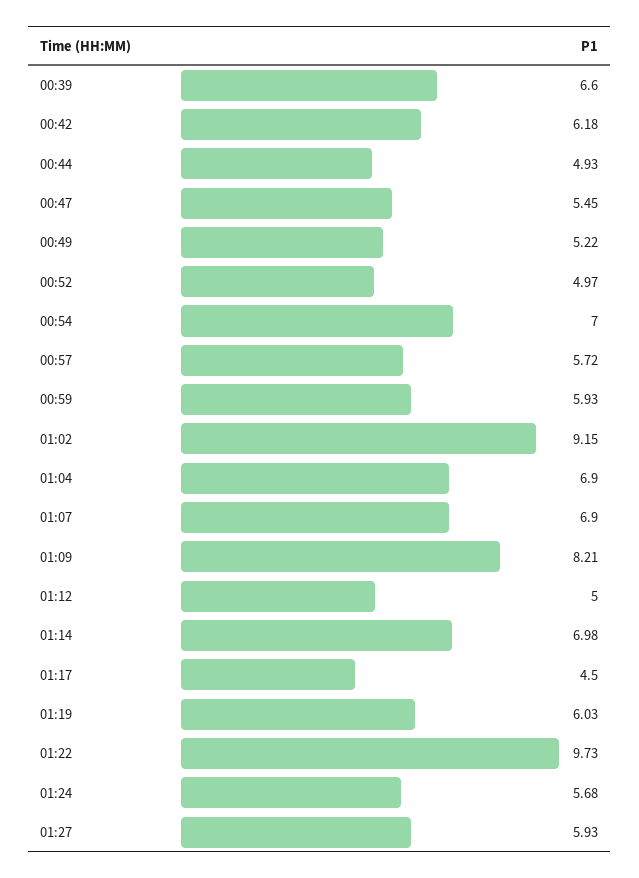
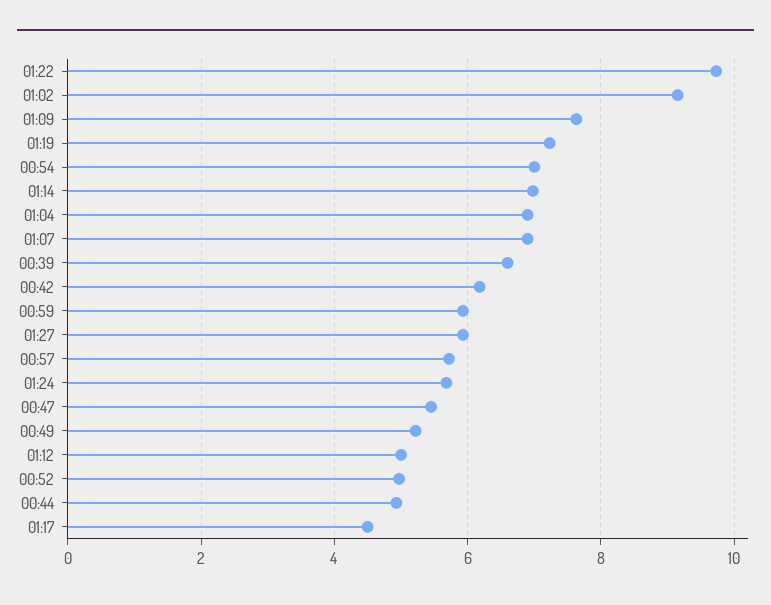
01:09: 8.21 -> 7.6
01:19: 6.03 -> 7.2

